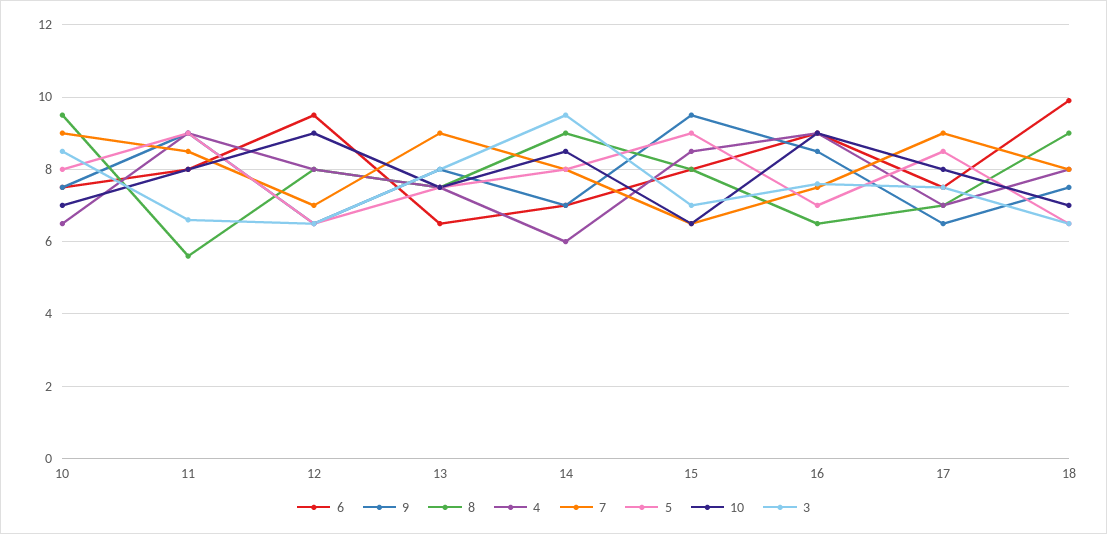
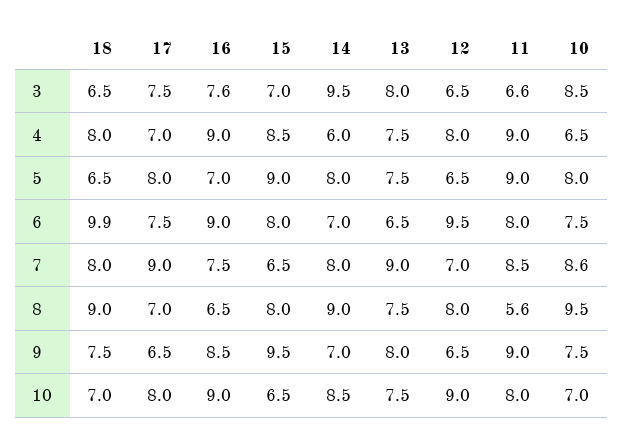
7, 10: 9 -> 8.6
5, 17: 8.5 -> 8

